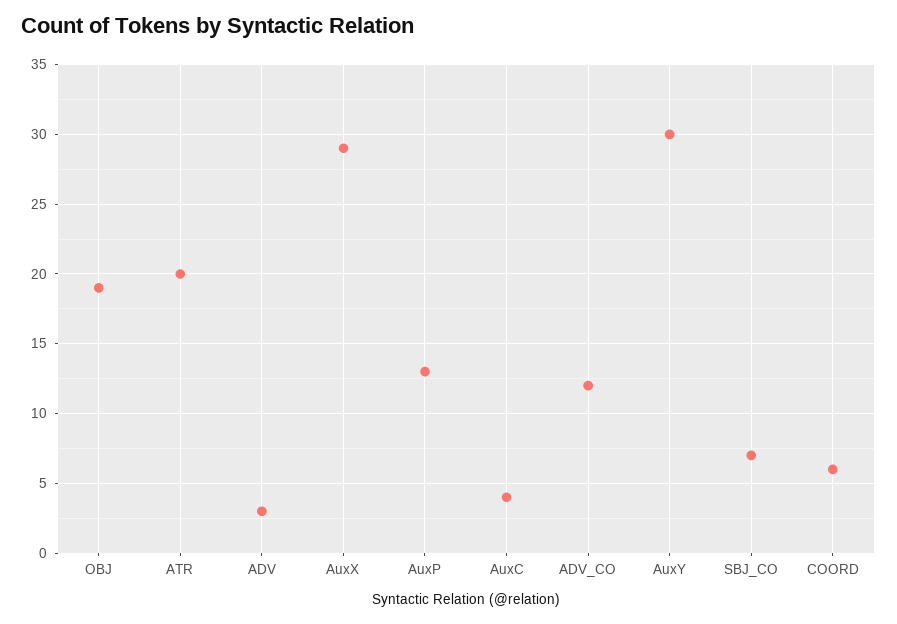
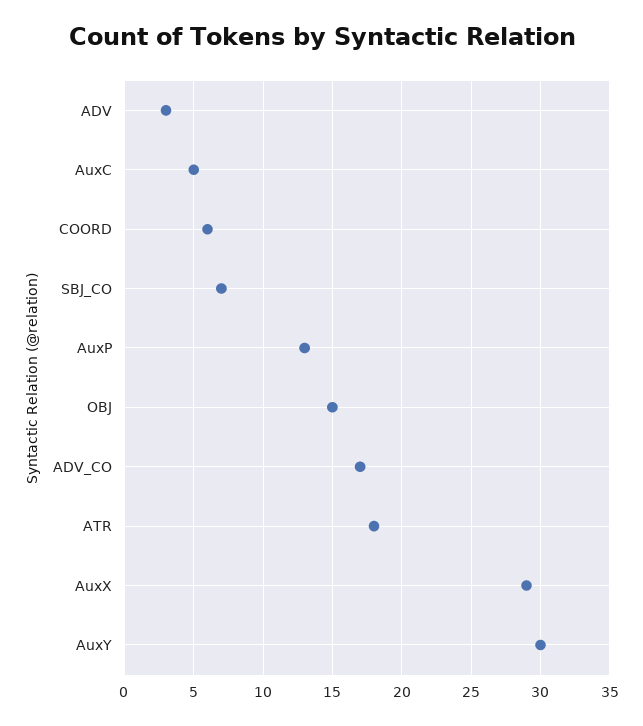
OBJ: 19 -> 15
ATR: 20 -> 18
AuxC: 4 -> 5
ADV_CO: 12 -> 17

